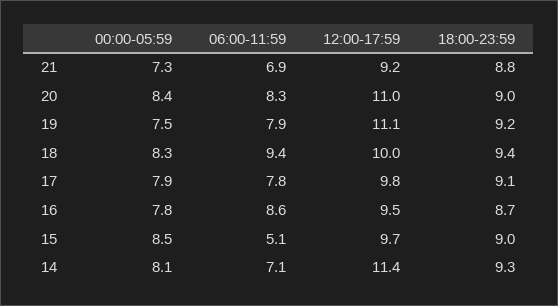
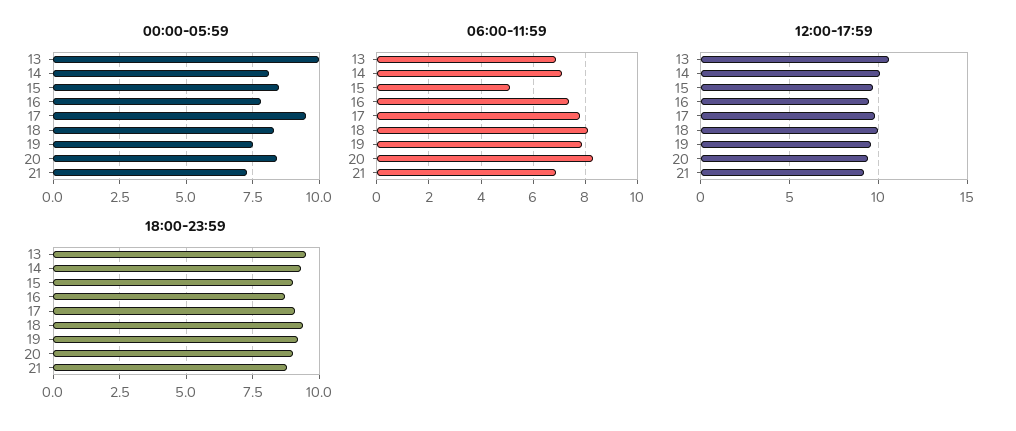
12:00-17:59, 20: 11 -> 9.5
12:00-17:59, 19: 11.1 -> 9.5
06:00-11:59, 18: 9.4 -> 8
00:00-05:59, 17: 7.9 -> 9.5
06:00-11:59, 16: 8.6 -> 7.5
12:00-17:59, 14: 11.4 -> 10
00:00-05:59, 13: none -> 10
06:00-11:59, 13: none -> 7
12:00-17:59, 13: none -> 10.5
18:00-23:59, 13: none -> 9.5

